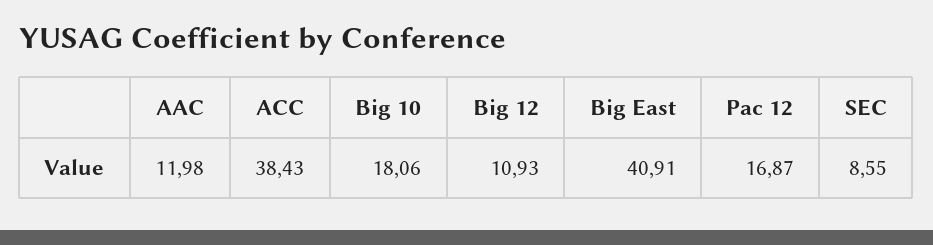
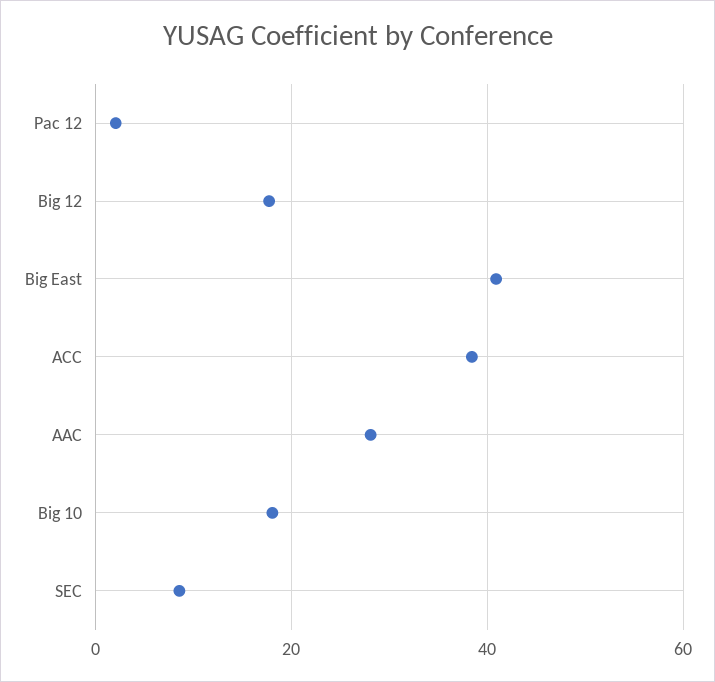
AAC: 11.98 -> 28
Big 12: 10.93 -> 18
Pac 12: 16.87 -> 2

